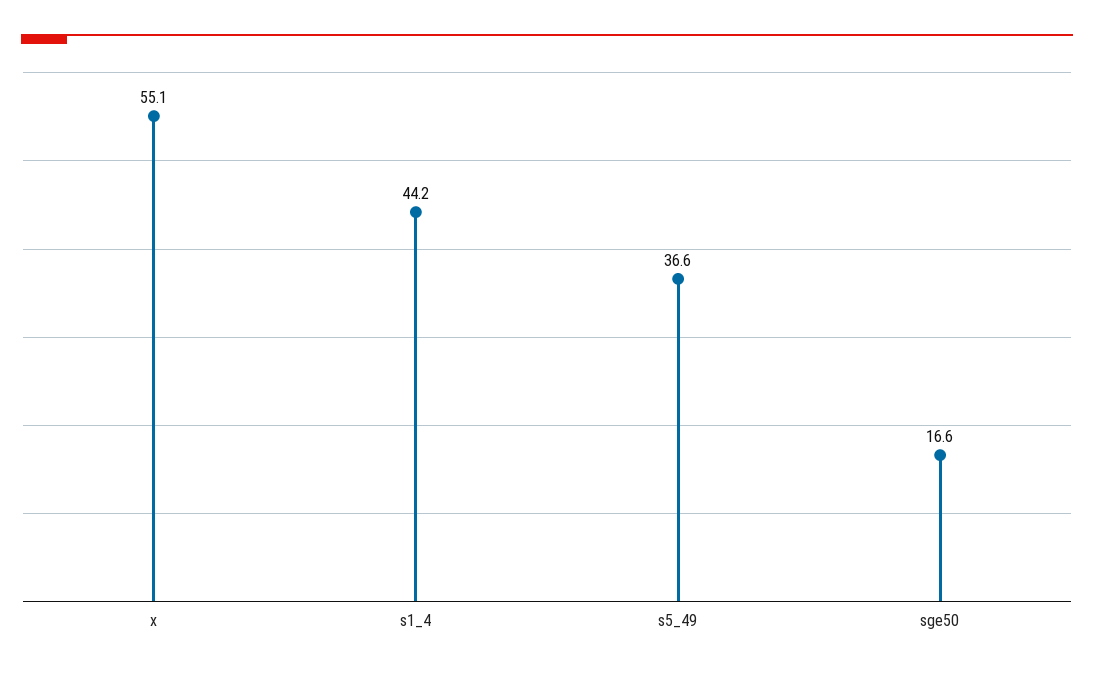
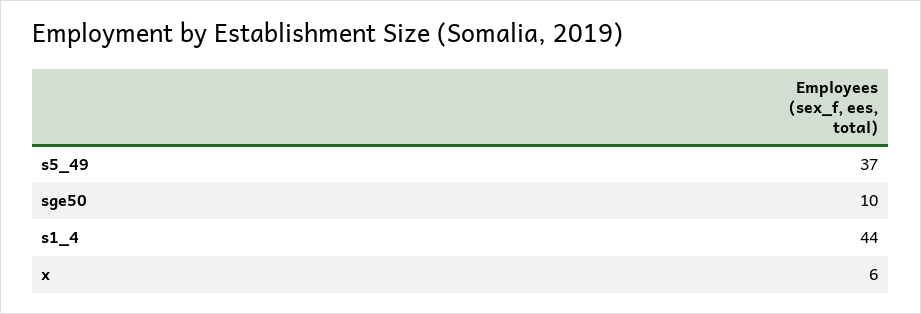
x: 55.1 -> 6
sge50: 16.6 -> 10

